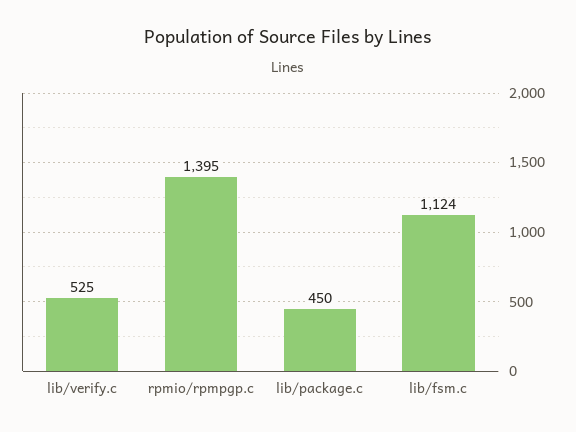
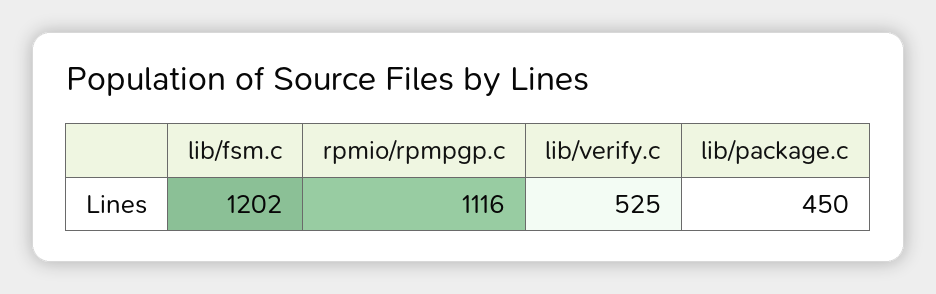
rpmio/rpmpgp.c: 1395 -> 1116
lib/fsm.c: 1124 -> 1202

